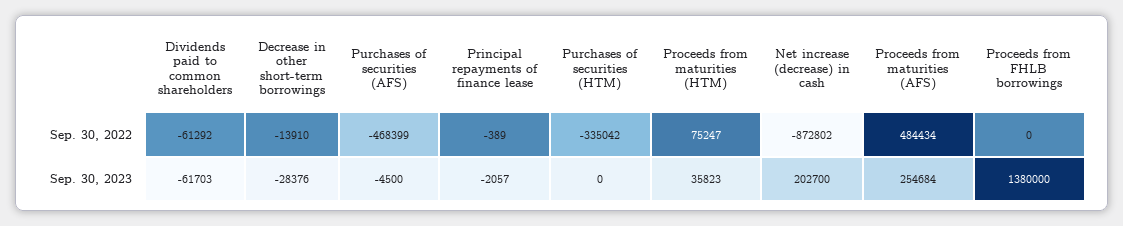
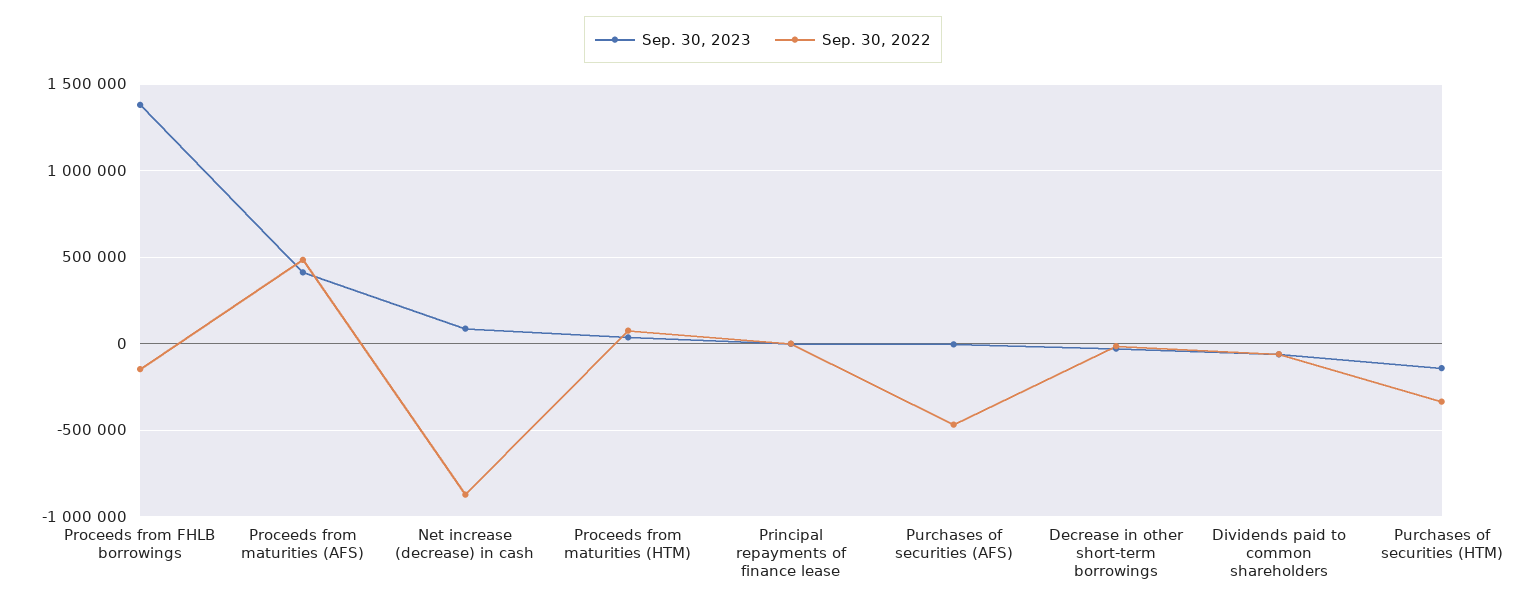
Sep. 30, 2022, Proceeds from FHLB borrowings: 0 -> -150000
Sep. 30, 2023, Purchases of securities (HTM): 0 -> -150000
Sep. 30, 2023, Net increase (decrease) in cash: 202700 -> 100000
Sep. 30, 2023, Proceeds from maturities (AFS): 254684 -> 400000

